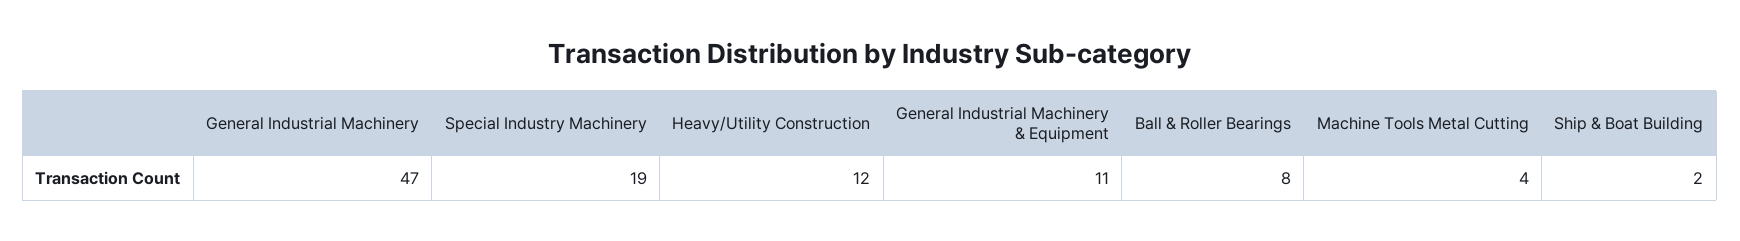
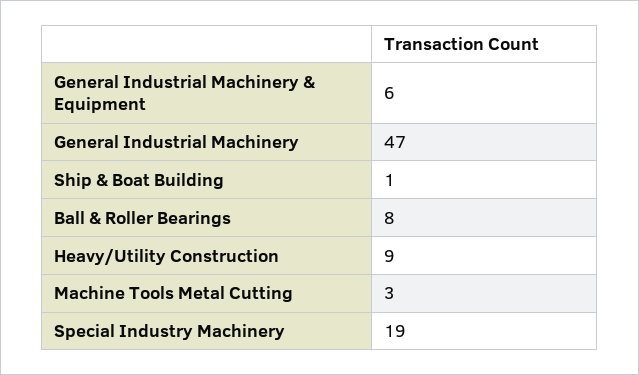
Heavy/Utility Construction: 12 -> 9
General Industrial Machinery & Equipment: 11 -> 6
Machine Tools Metal Cutting: 4 -> 3
Ship & Boat Building: 2 -> 1

